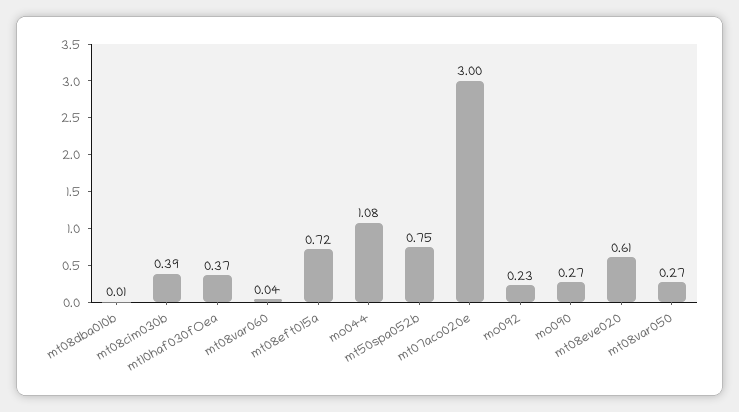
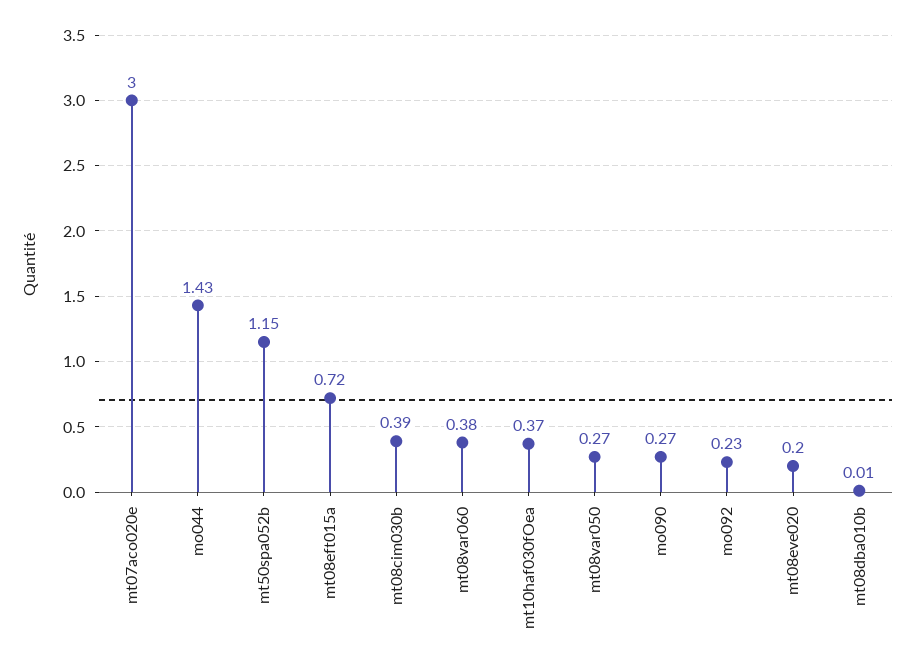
mt08var060: 0.04 -> 0.38
mo044: 1.08 -> 1.43
mt50spa052b: 0.75 -> 1.15
mt08eve020: 0.61 -> 0.2

